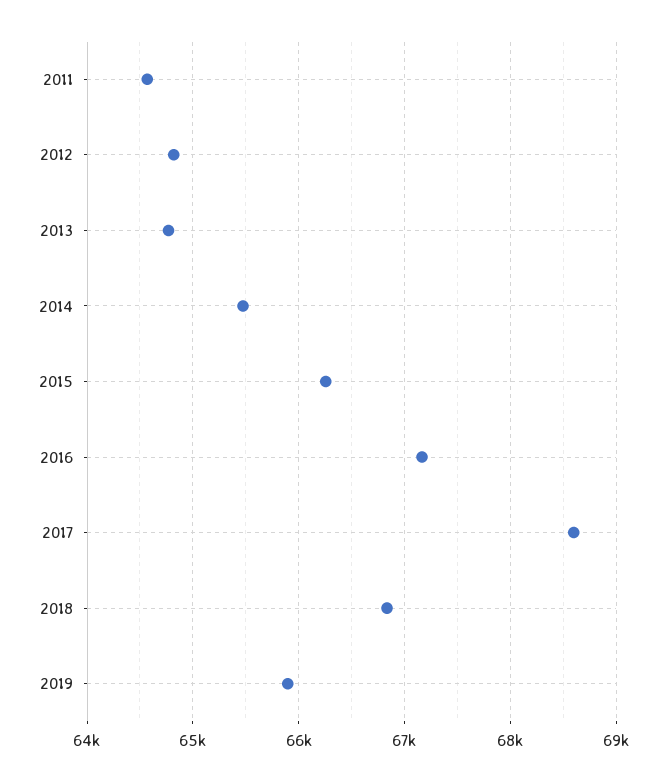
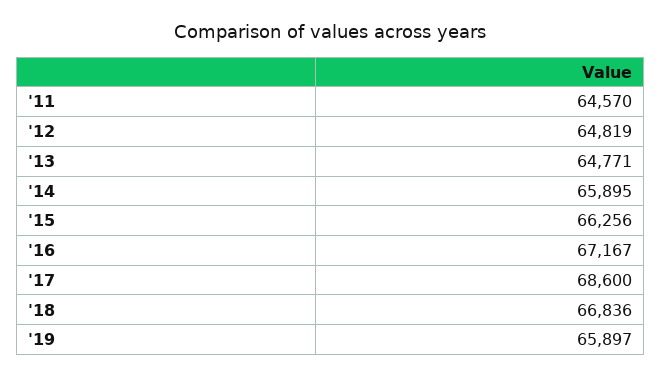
2014: 65500 -> 65895

